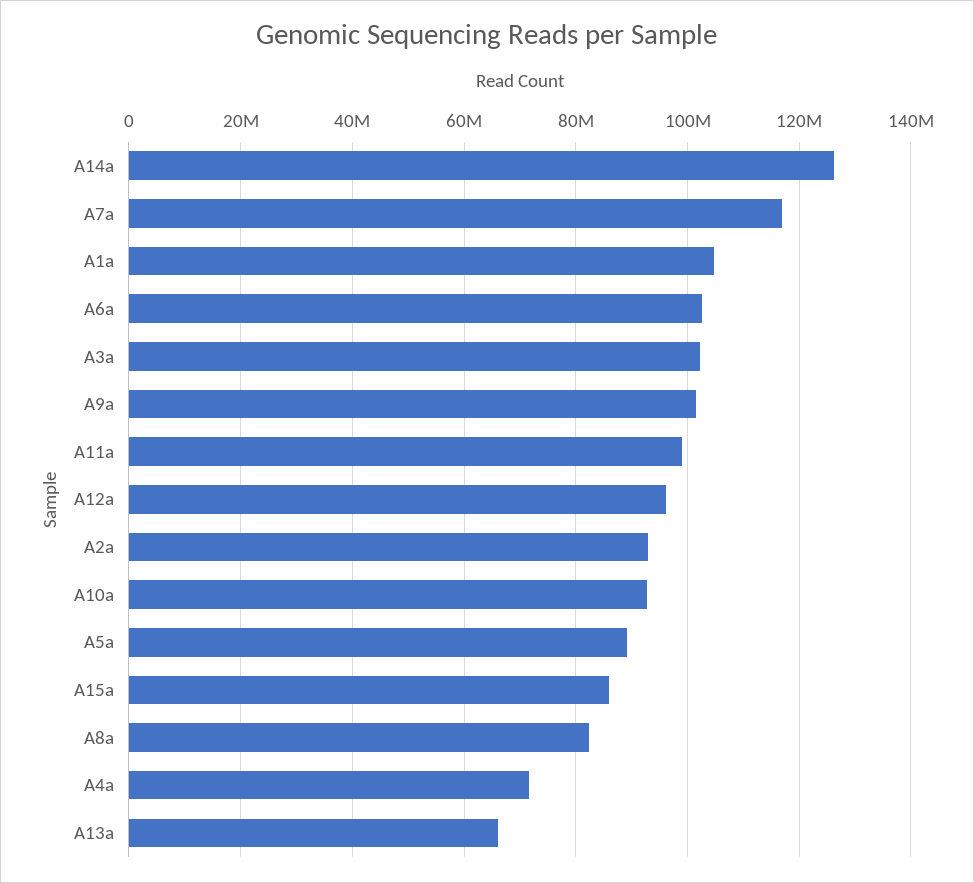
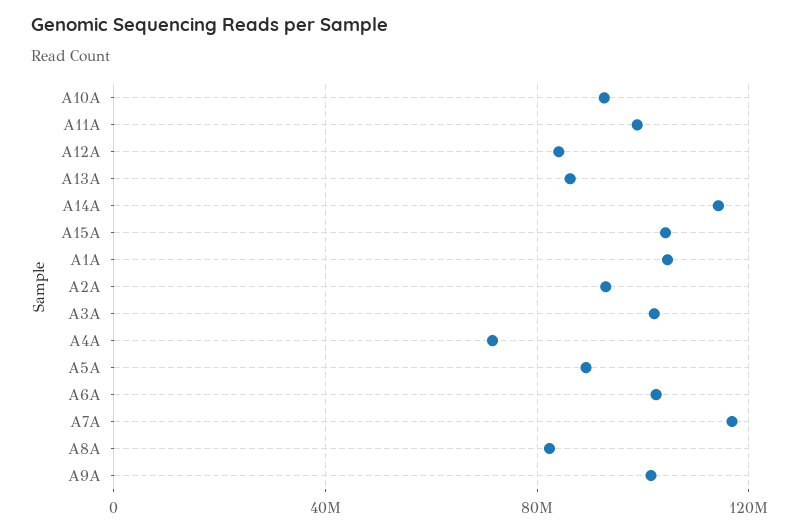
A14a: 126000000 -> 115000000
A12a: 96000000 -> 85000000
A15a: 86000000 -> 105000000
A13a: 66000000 -> 85000000

